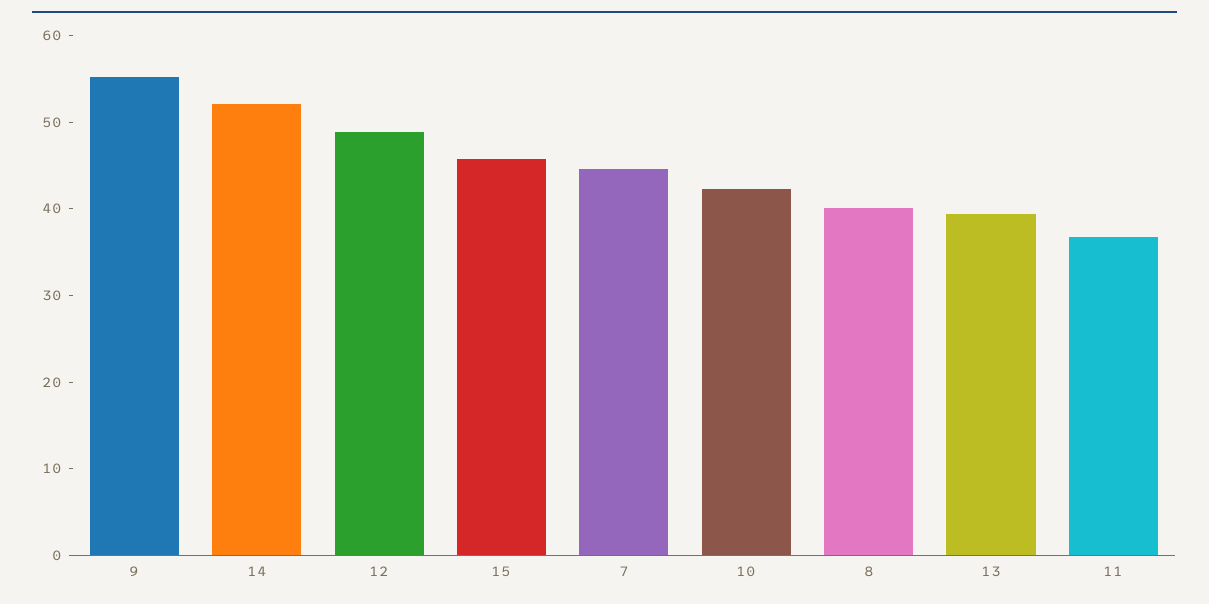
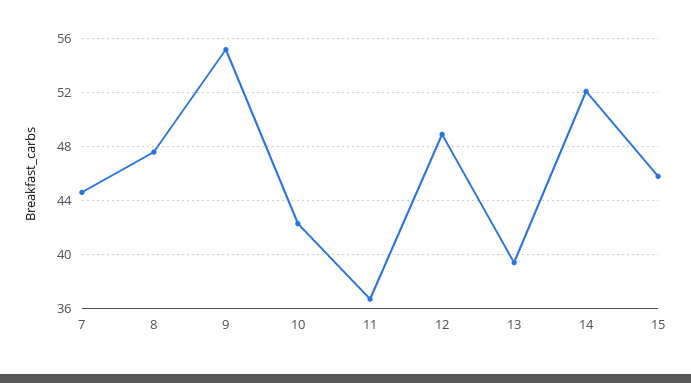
8: 40 -> 47.5

